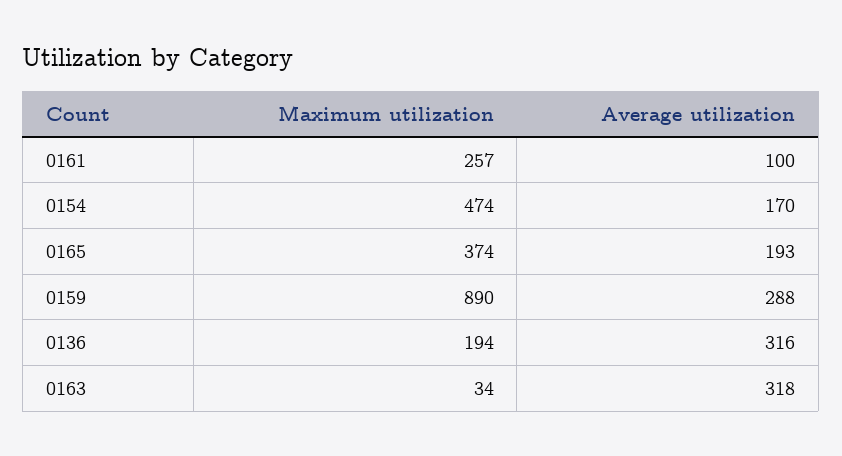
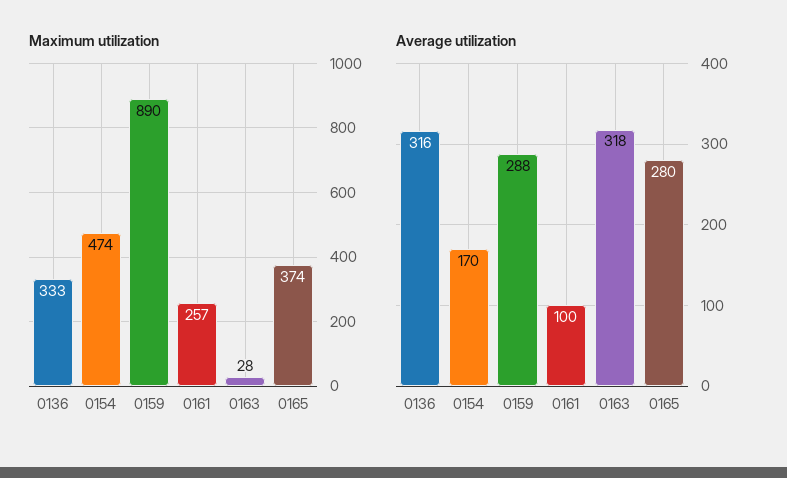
Average utilization, 0165: 193 -> 280
Maximum utilization, 0136: 194 -> 333
Maximum utilization, 0163: 34 -> 28

